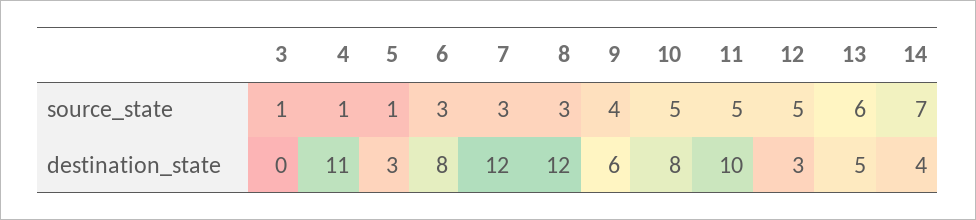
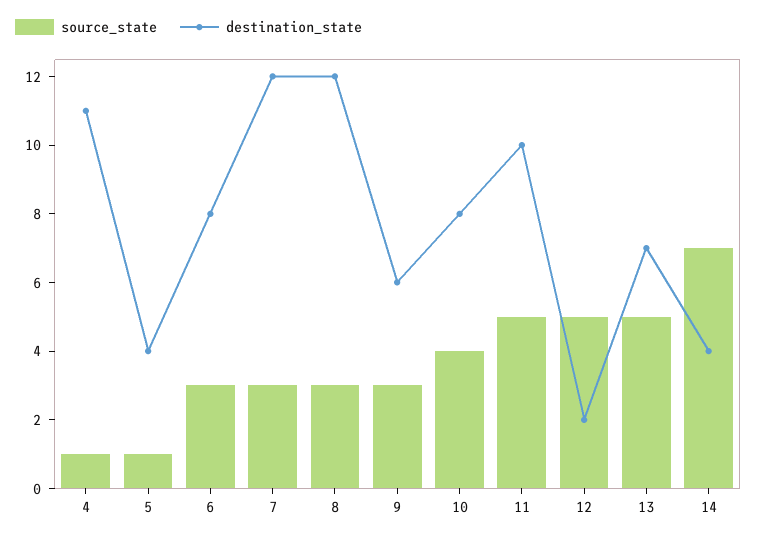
source_state, 3: 1 -> none
source_state, 9: 4 -> 3
source_state, 10: 5 -> 4
source_state, 13: 6 -> 5
destination_state, 3: 0 -> none
destination_state, 5: 3 -> 4
destination_state, 12: 3 -> 2
destination_state, 13: 5 -> 7

